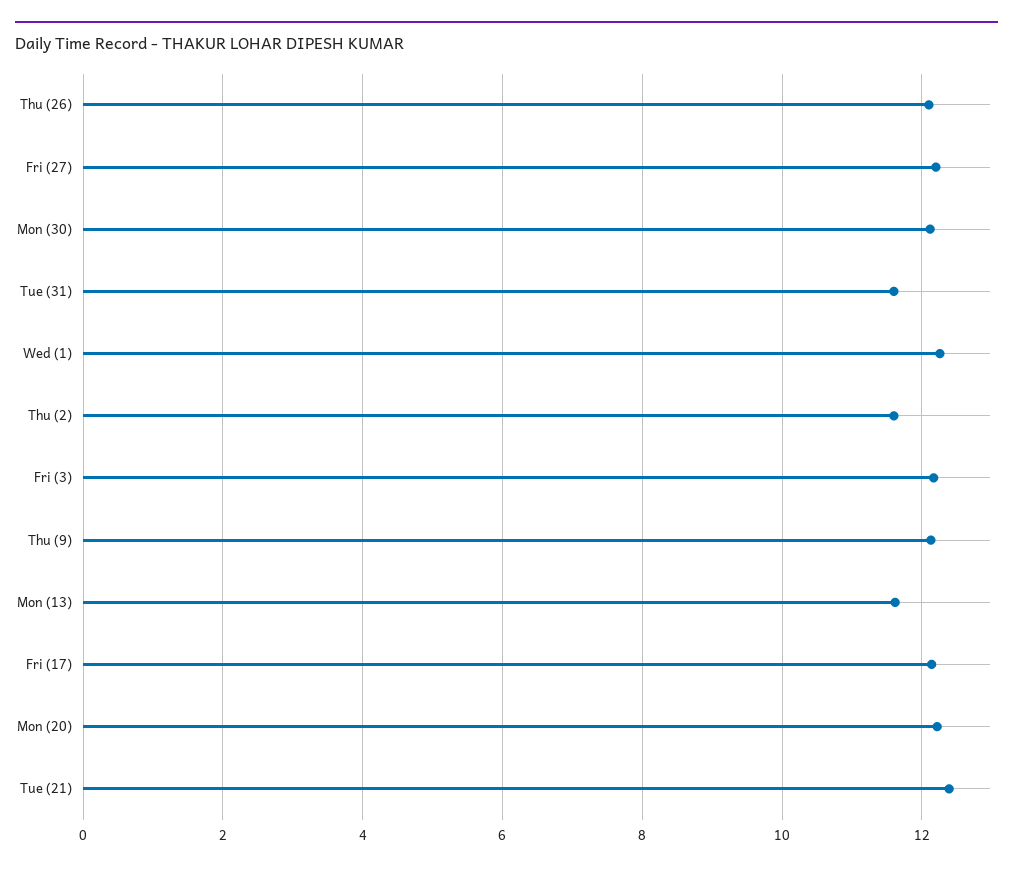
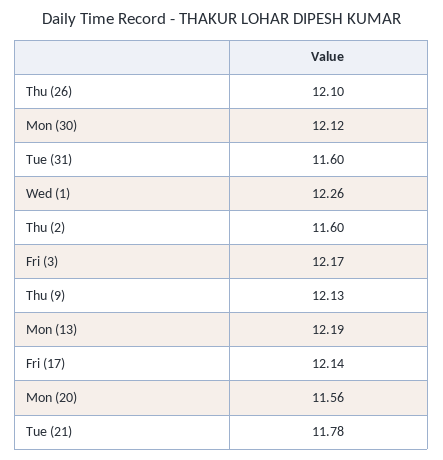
Fri (27): 12.2 -> none
Mon (13): 11.6 -> 12.19
Mon (20): 12.2 -> 11.56
Tue (21): 12.4 -> 11.78

